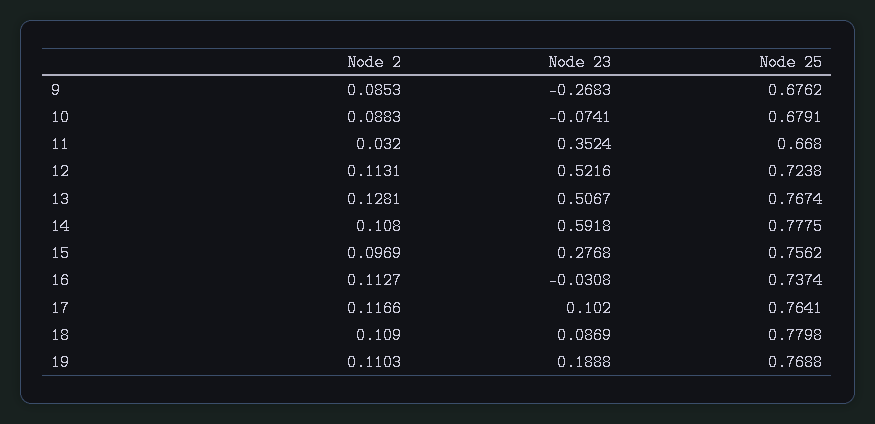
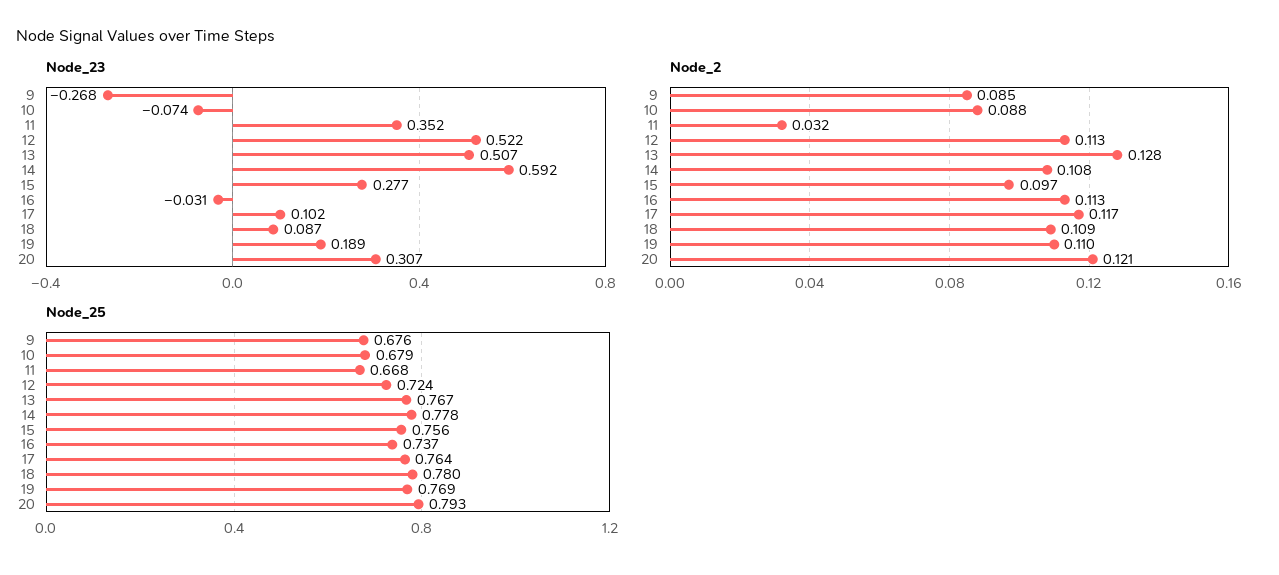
Node 23, 20: none -> 0.307
Node 2, 20: none -> 0.121
Node 25, 20: none -> 0.793

